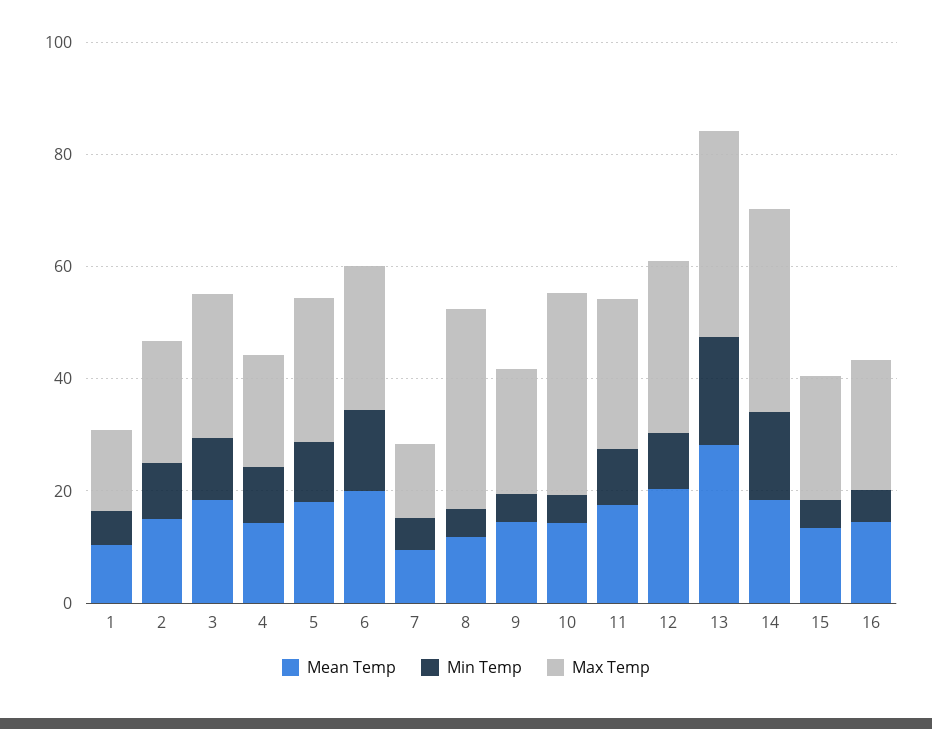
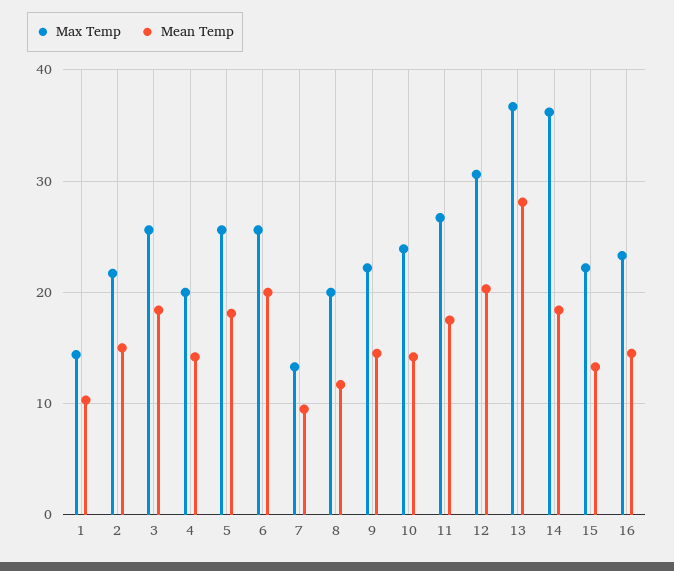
Min Temp, 1: 5 -> none
Min Temp, 2: 10 -> none
Min Temp, 3: 10 -> none
Min Temp, 4: 10 -> none
Min Temp, 5: 10 -> none
Min Temp, 6: 15 -> none
Min Temp, 7: 5 -> none
Min Temp, 8: 5 -> none
Max Temp, 8: 35 -> 20
Min Temp, 9: 5 -> none
Min Temp, 10: 5 -> none
Max Temp, 10: 35 -> 24
Min Temp, 11: 10 -> none
Min Temp, 12: 10 -> none
Min Temp, 13: 20 -> none
Min Temp, 14: 15 -> none
Min Temp, 15: 5 -> none
Min Temp, 16: 5 -> none

